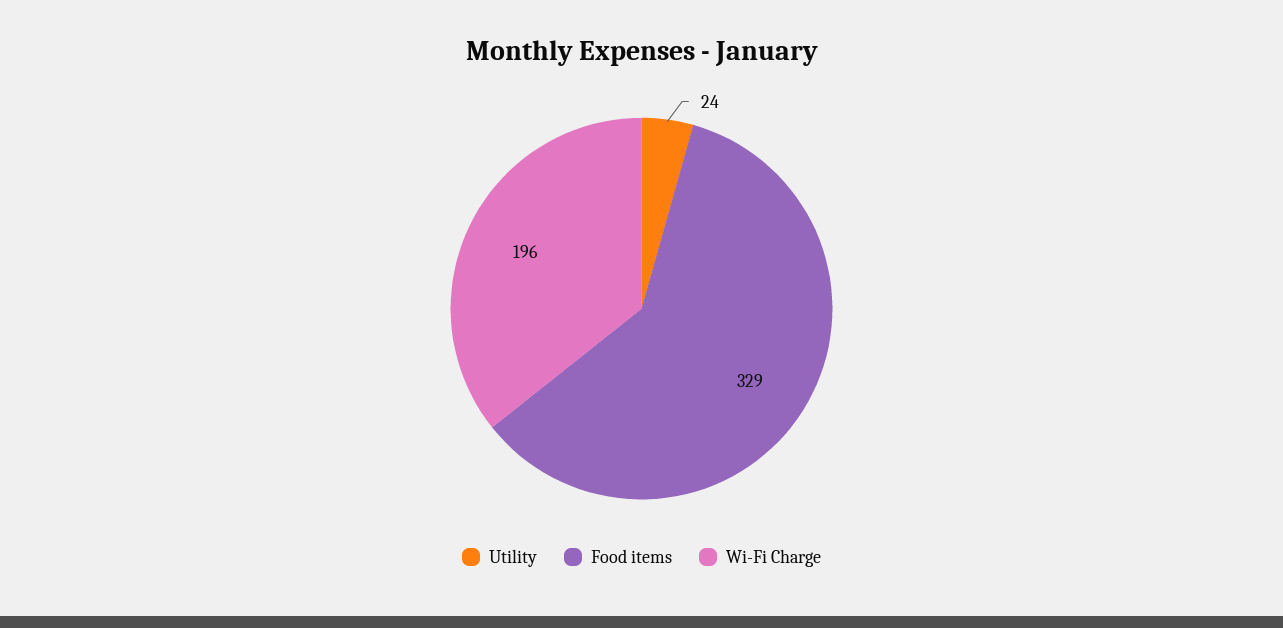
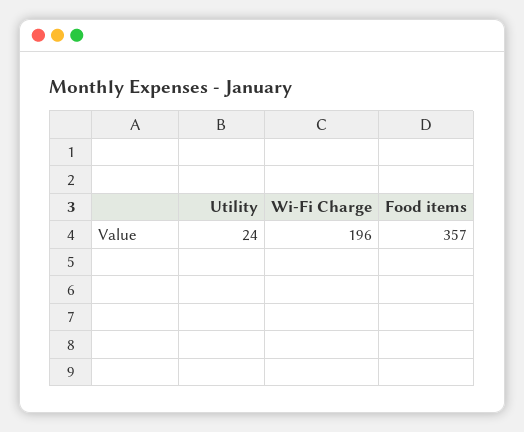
Food items: 329 -> 357

